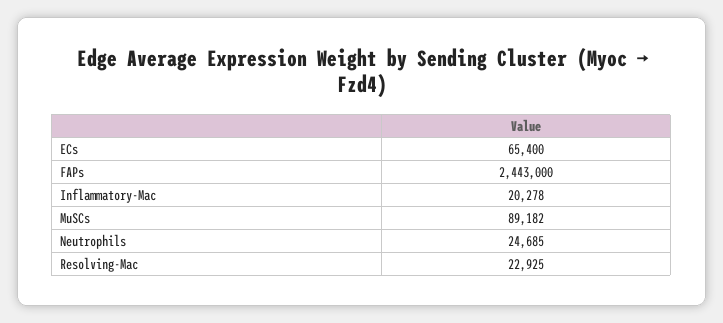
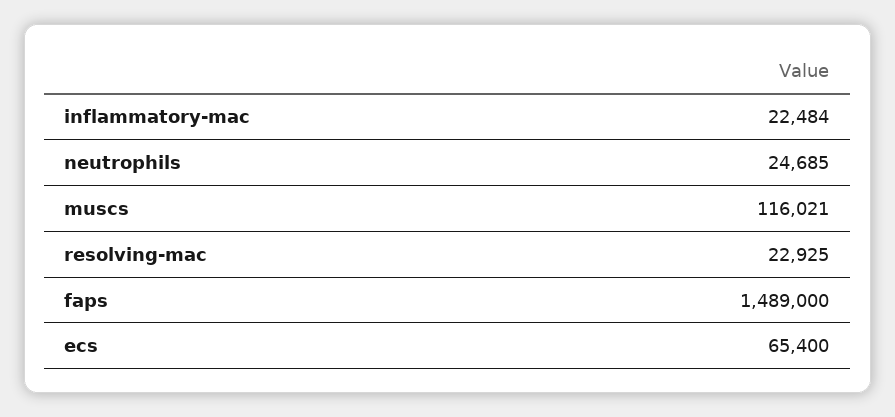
FAPs: 2443000 -> 1489000
Inflammatory-Mac: 20278 -> 22484
MuSCs: 89182 -> 116021

